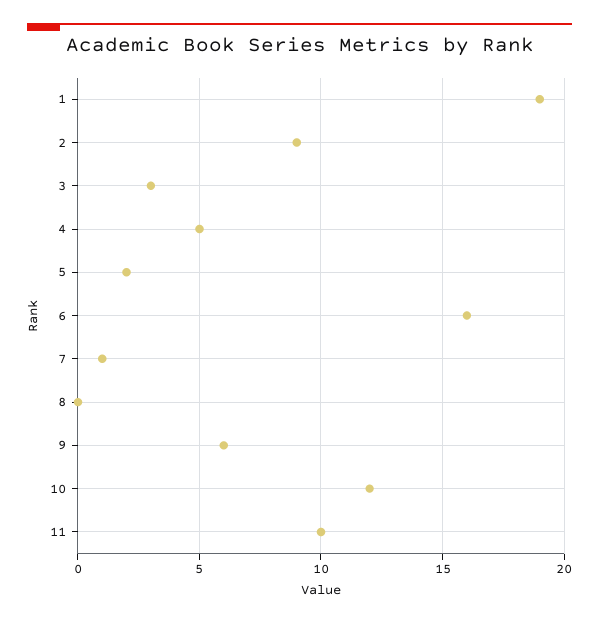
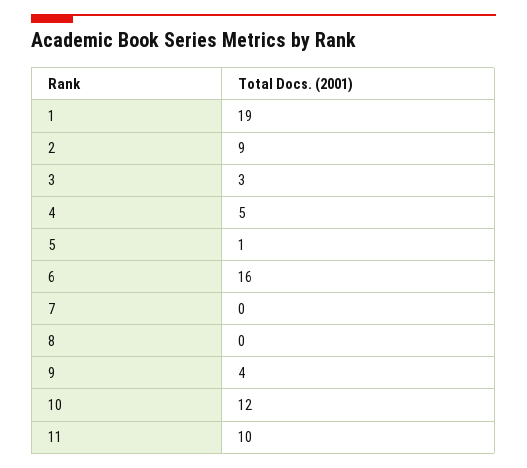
5: 2 -> 1
7: 1 -> 0
9: 6 -> 4

